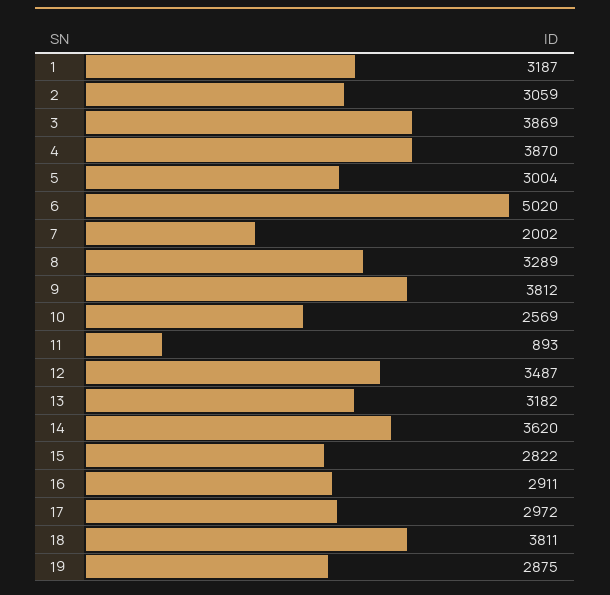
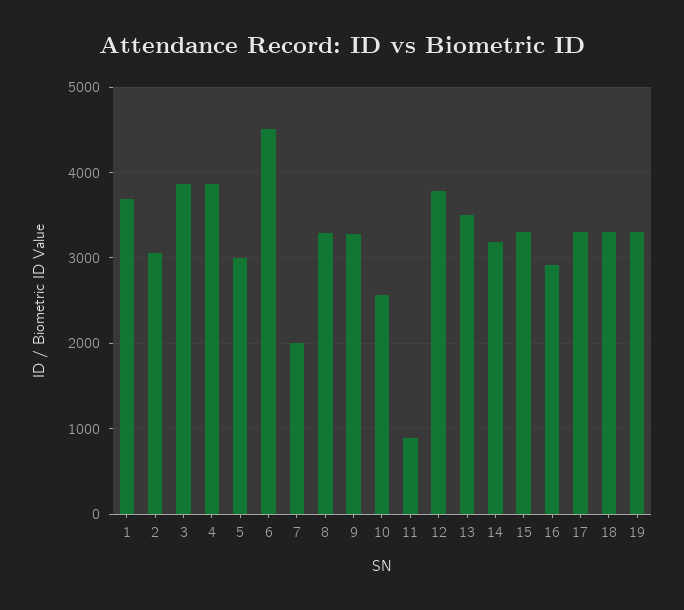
1: 3187 -> 3700
6: 5020 -> 4500
9: 3812 -> 3300
12: 3487 -> 3800
13: 3182 -> 3500
14: 3620 -> 3200
15: 2822 -> 3300
17: 2972 -> 3300
18: 3811 -> 3300
19: 2875 -> 3300

